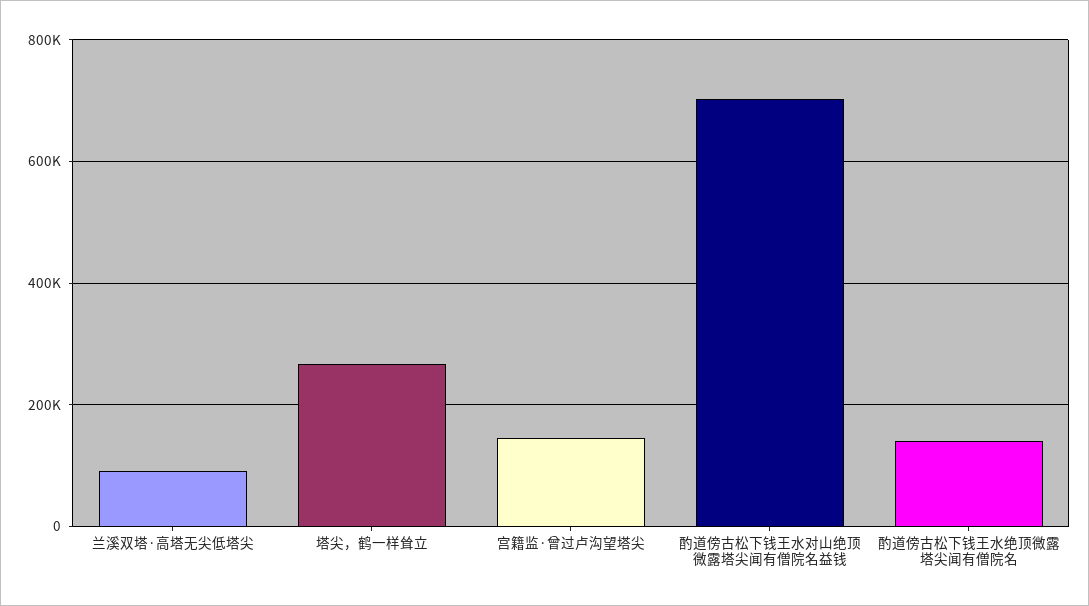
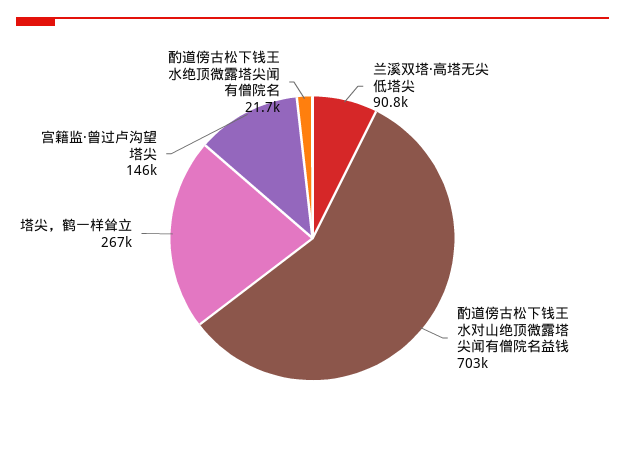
酌道傍古松下钱王水绝顶微露塔尖闻有僧院名: 140000 -> 21700

